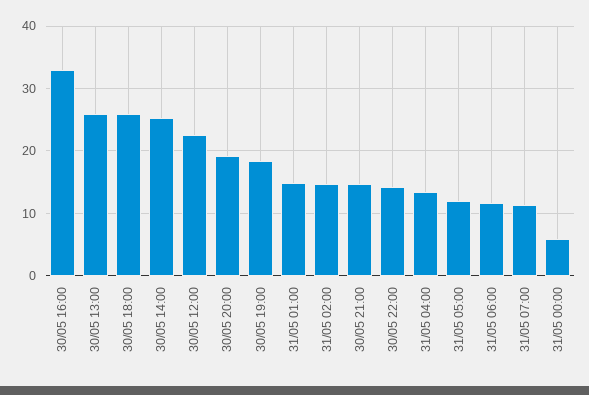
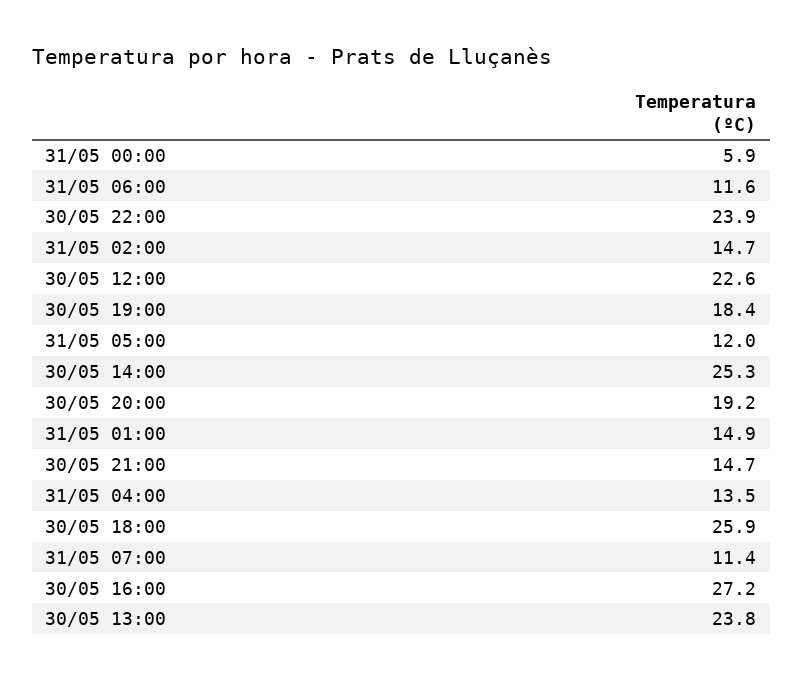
30/05 16:00: 33 -> 27.2
30/05 13:00: 26 -> 23.8
30/05 22:00: 14 -> 23.9

